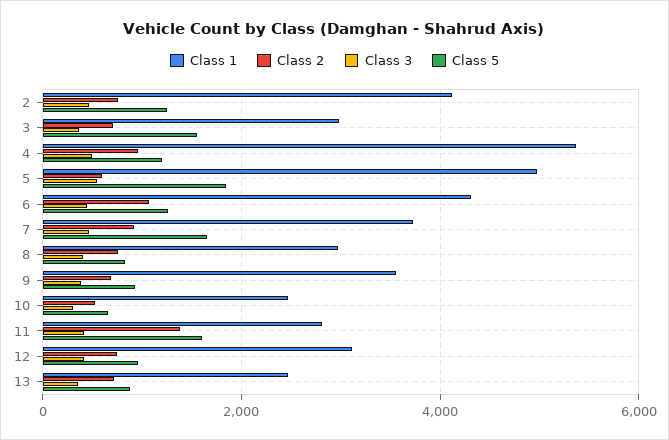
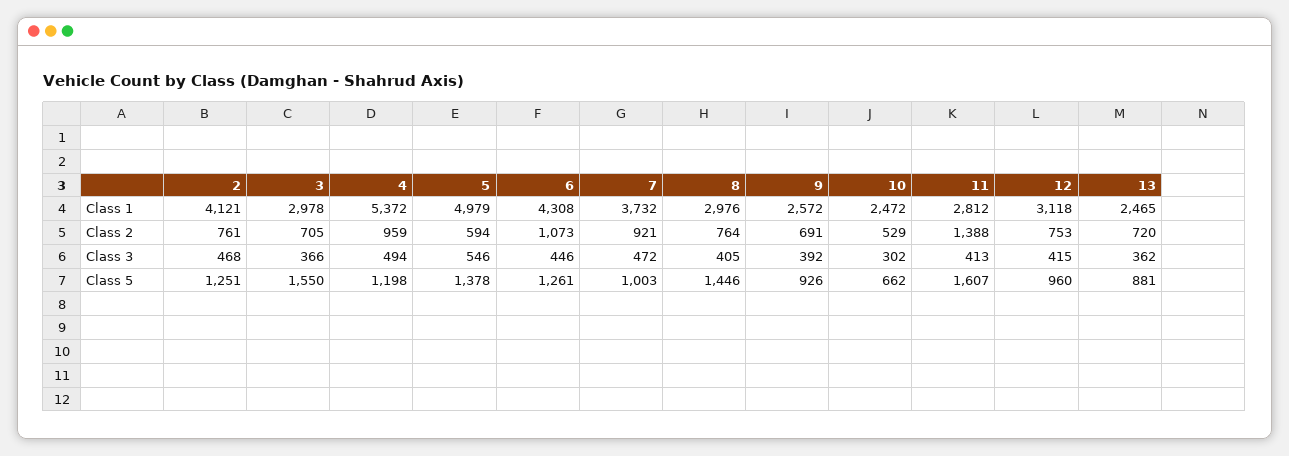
Class 5, 5: 1800 -> 1378
Class 5, 7: 1600 -> 1003
Class 5, 8: 800 -> 1446
Class 1, 9: 3600 -> 2572

